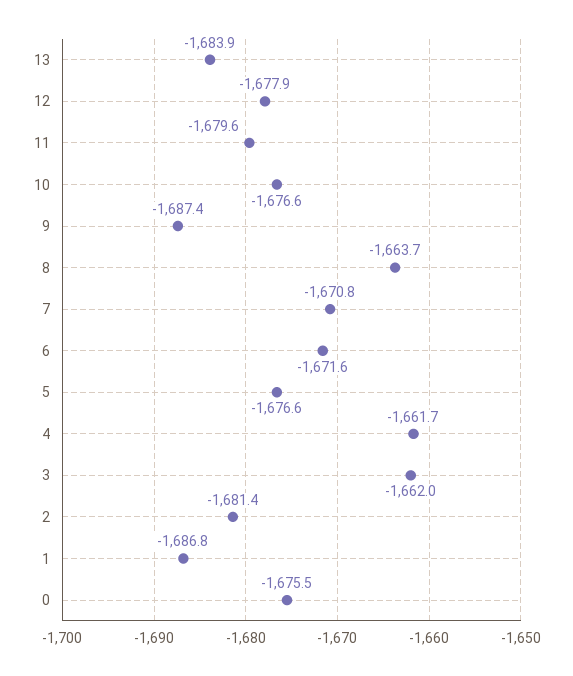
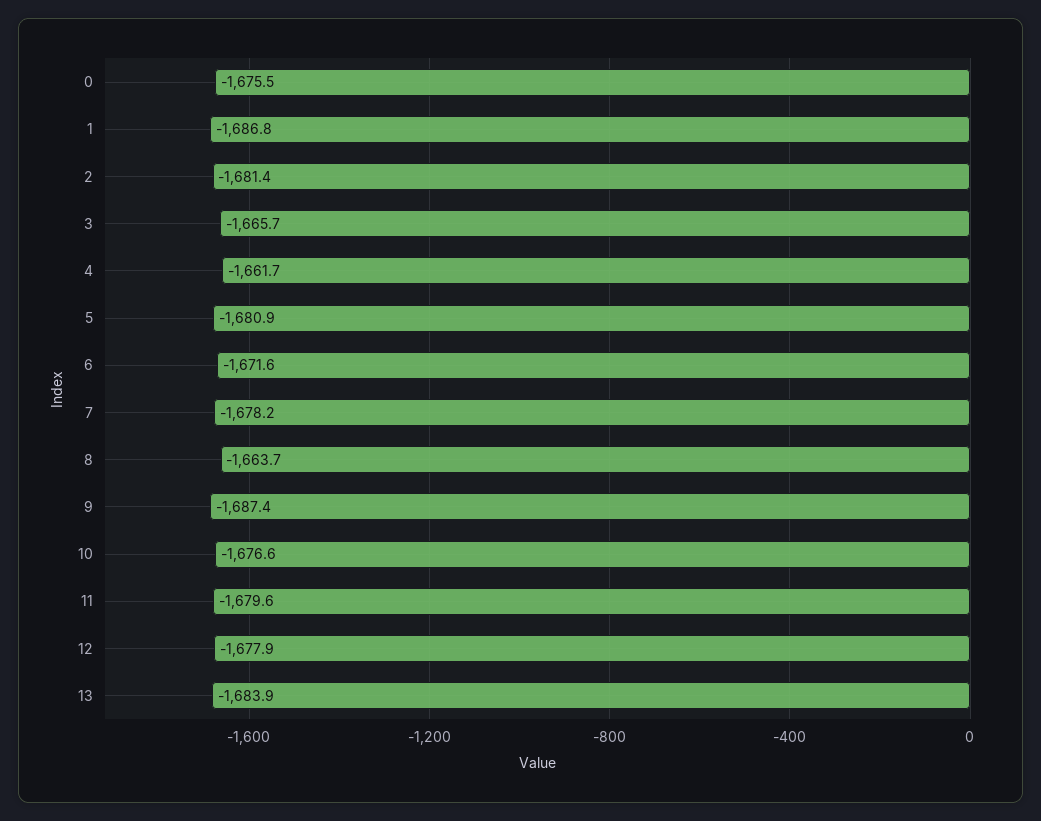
7: -1670.8 -> -1678.2
5: -1676.6 -> -1680.9
3: -1662 -> -1665.7

